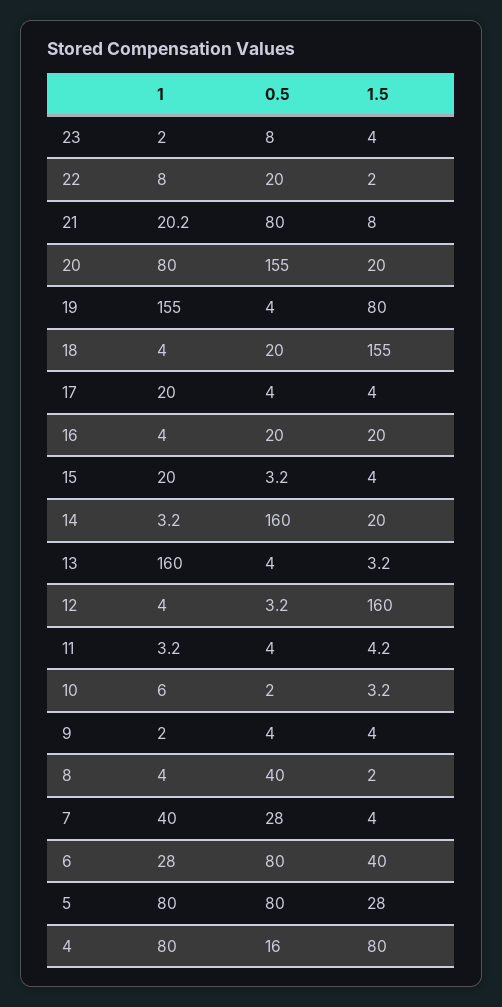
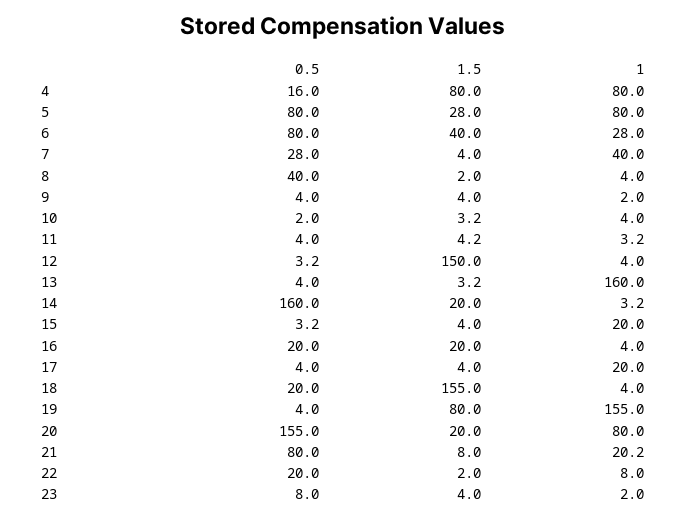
1.5, 12: 160 -> 150
1, 10: 6 -> 4

